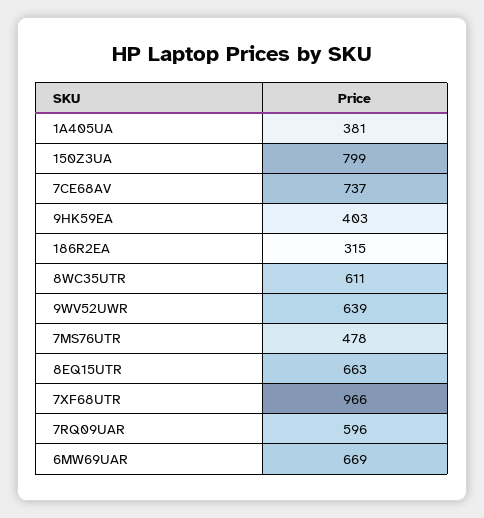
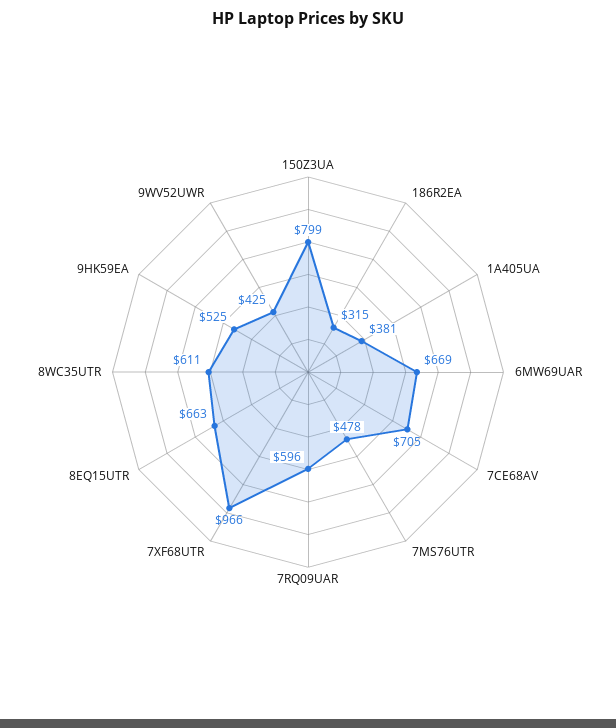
7CE68AV: 737 -> 705
9HK59EA: 403 -> 525
9WV52UWR: 639 -> 425

